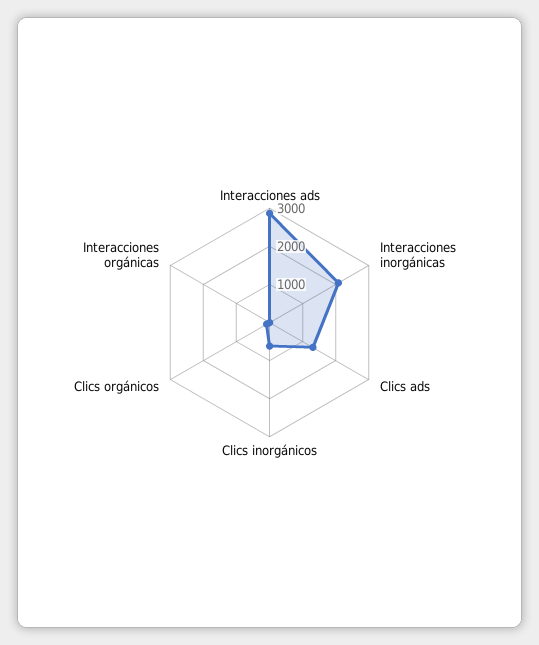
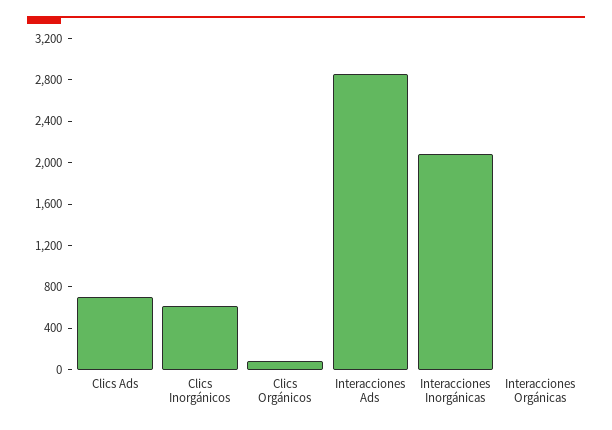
Clics ads: 1250 -> 700

